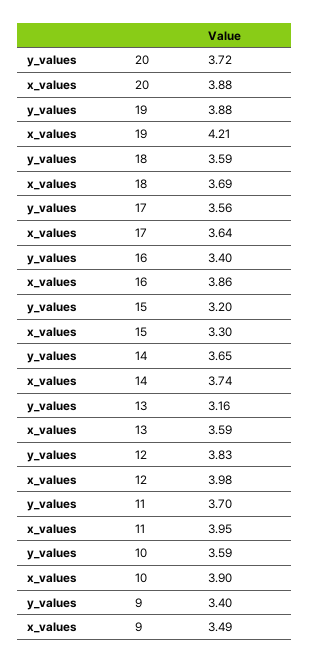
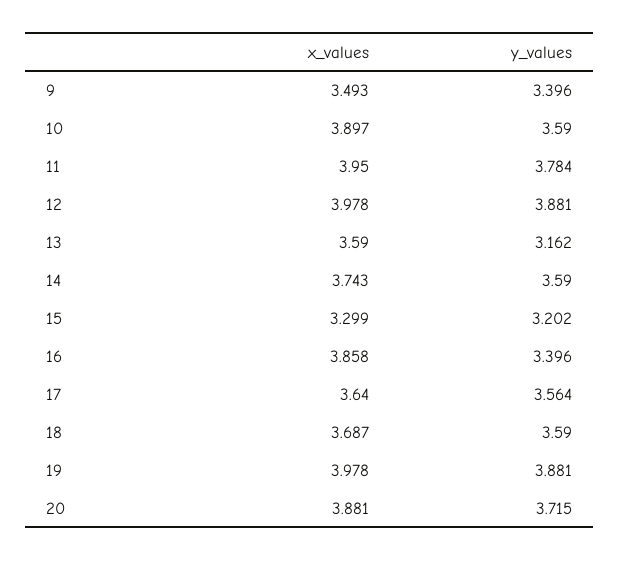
x_values, 19: 4.21 -> 3.978
y_values, 14: 3.65 -> 3.59
y_values, 12: 3.83 -> 3.881
y_values, 11: 3.7 -> 3.784

